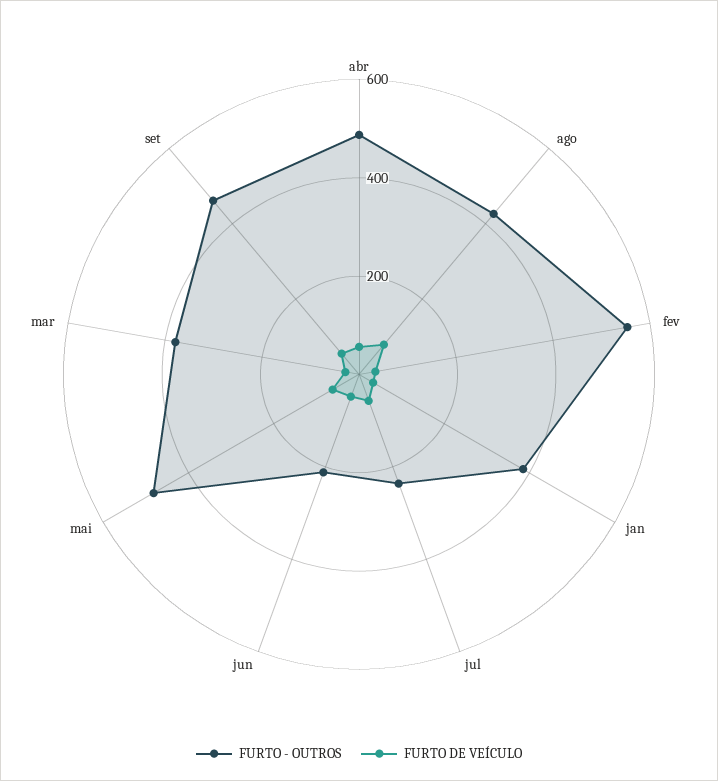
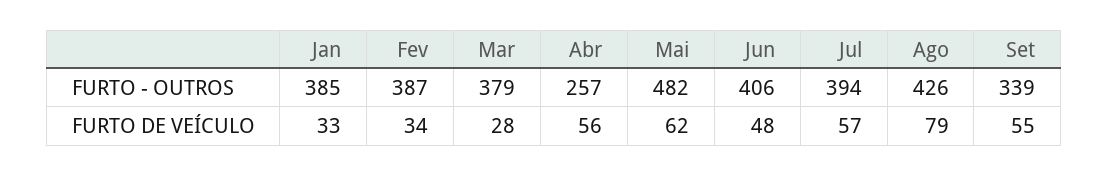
FURTO - OUTROS, abr: 500 -> 257
FURTO - OUTROS, fev: 550 -> 387
FURTO - OUTROS, jul: 250 -> 394
FURTO - OUTROS, jun: 200 -> 406
FURTO - OUTROS, set: 450 -> 339

